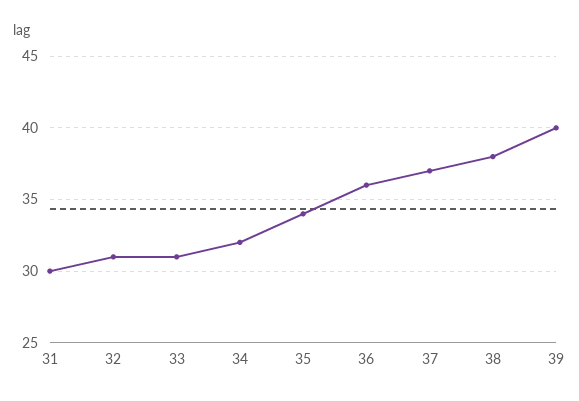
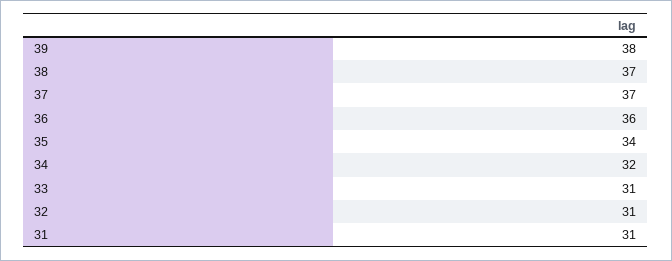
31: 30 -> 31
38: 38 -> 37
39: 40 -> 38

